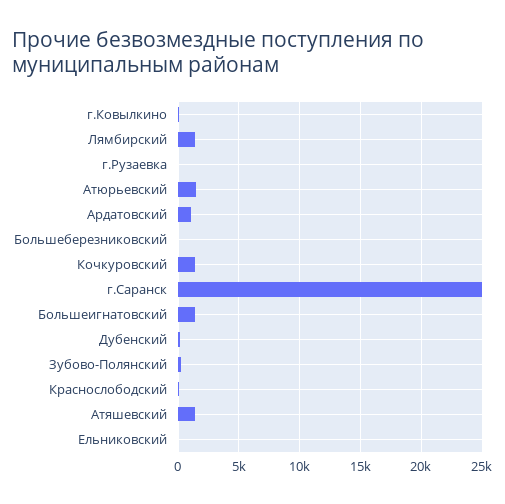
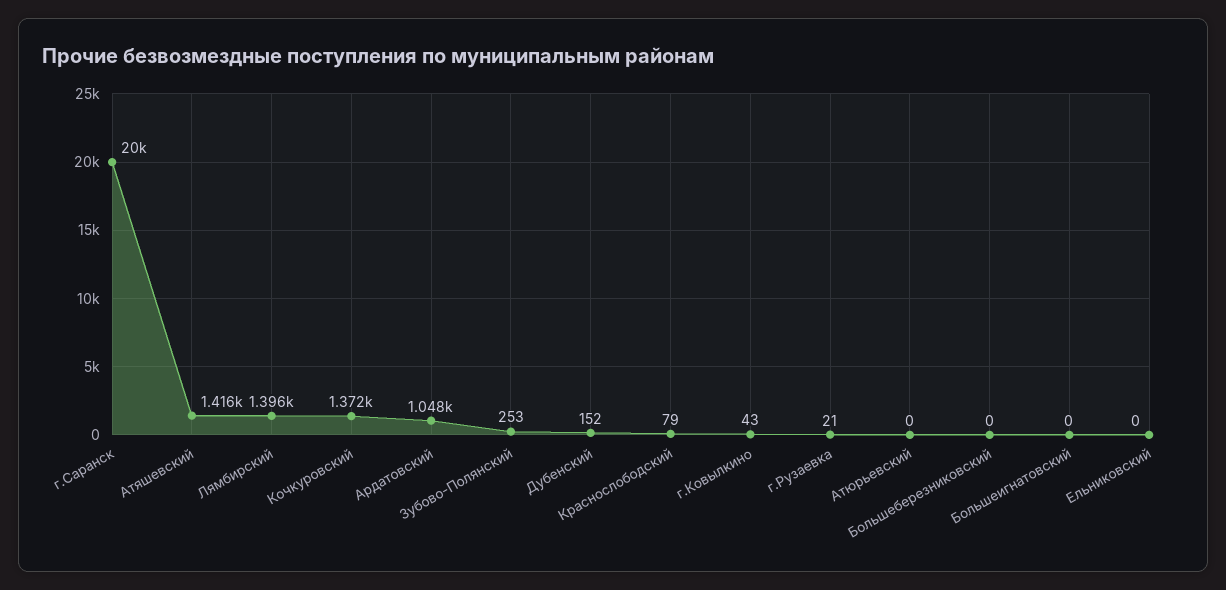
Атюрьевский: 1500 -> 0
г.Саранск: 25000 -> 20000
Большеигнатовский: 1500 -> 0

